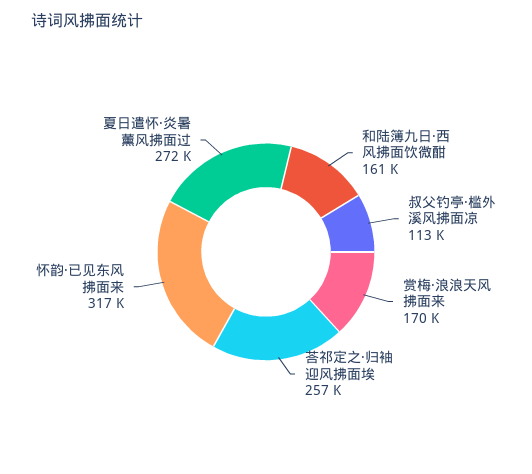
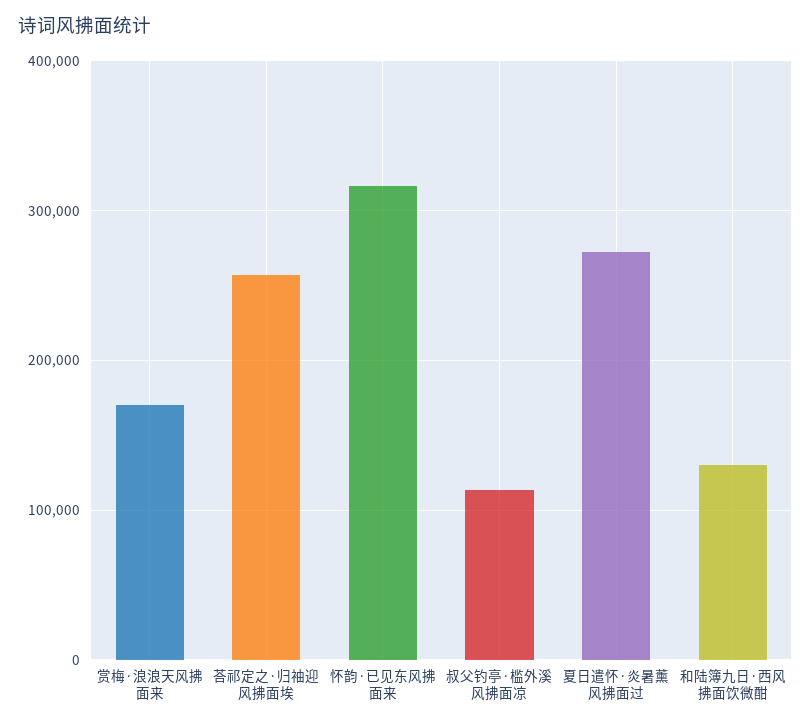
和陆簿九日·西风拂面饮微酣: 161000 -> 130000

